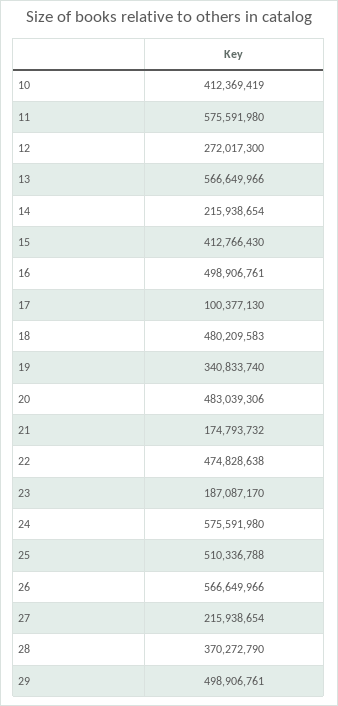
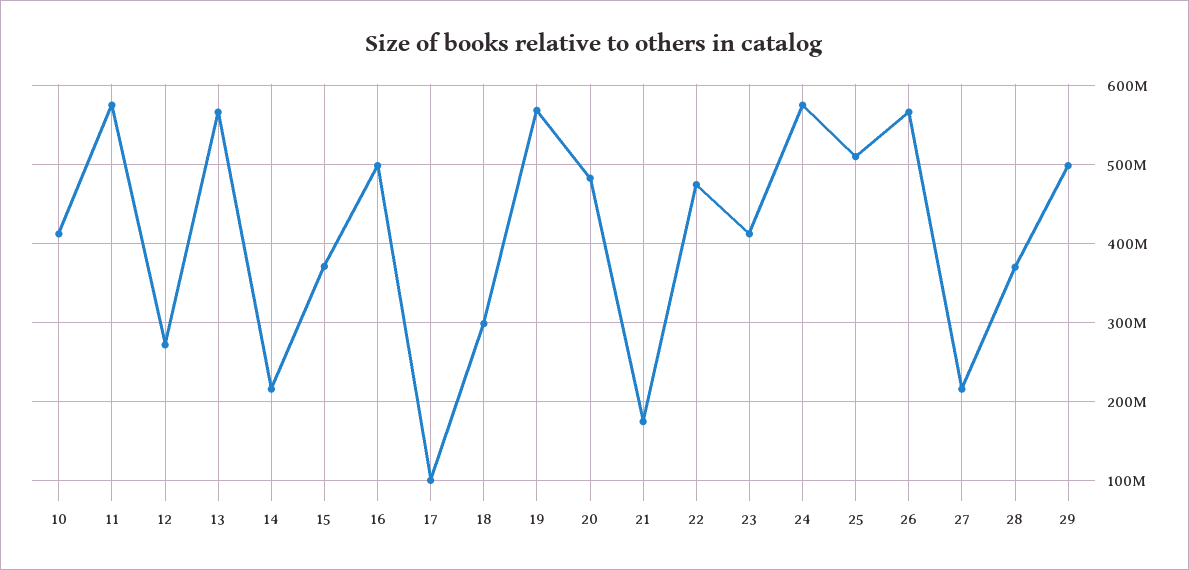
15: 412766430 -> 370000000
18: 480209583 -> 300000000
19: 340833740 -> 570000000
23: 187087170 -> 410000000

